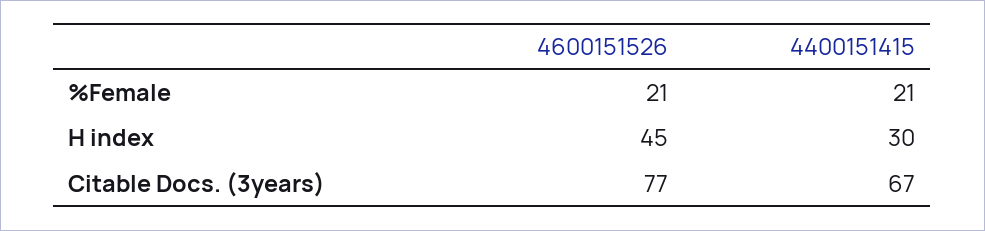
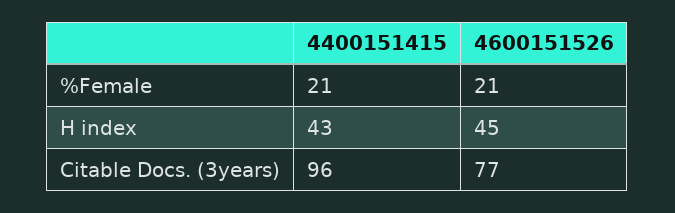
4400151415, H index: 30 -> 43
4400151415, Citable Docs. (3years): 67 -> 96

